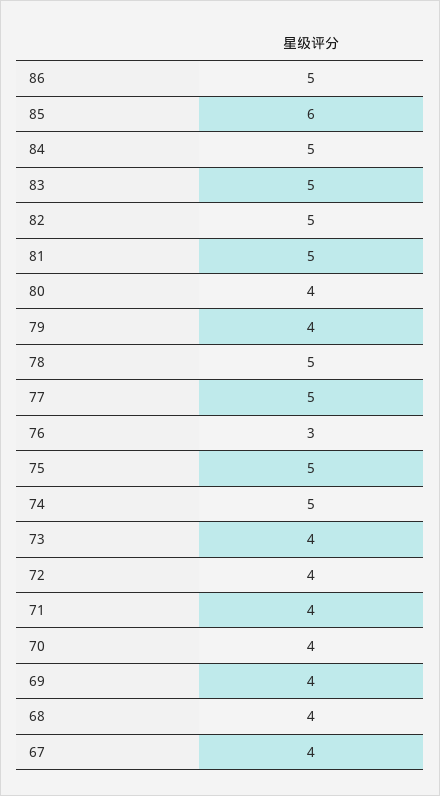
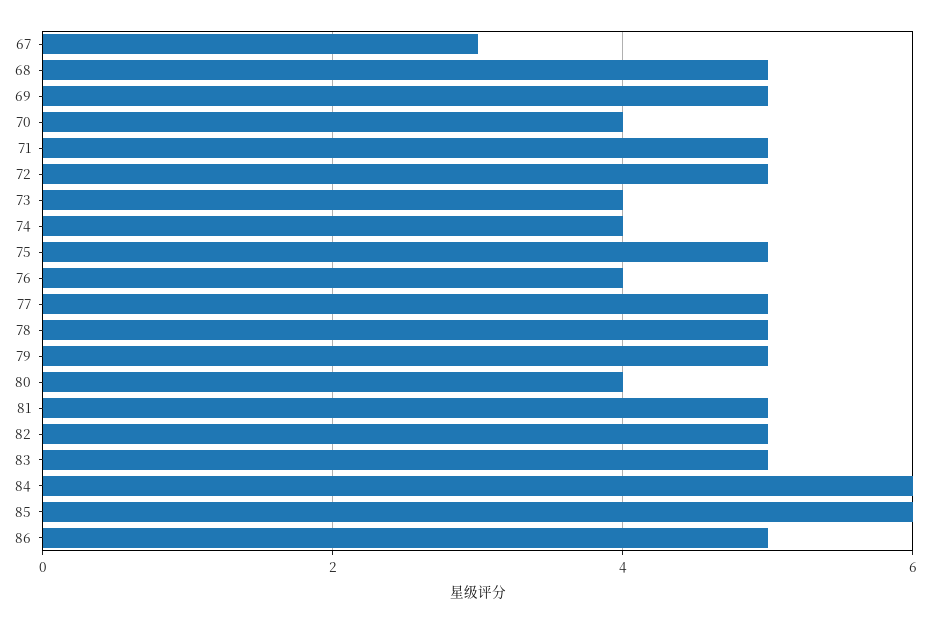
84: 5 -> 6
79: 4 -> 5
76: 3 -> 4
74: 5 -> 4
72: 4 -> 5
71: 4 -> 5
69: 4 -> 5
68: 4 -> 5
67: 4 -> 3

